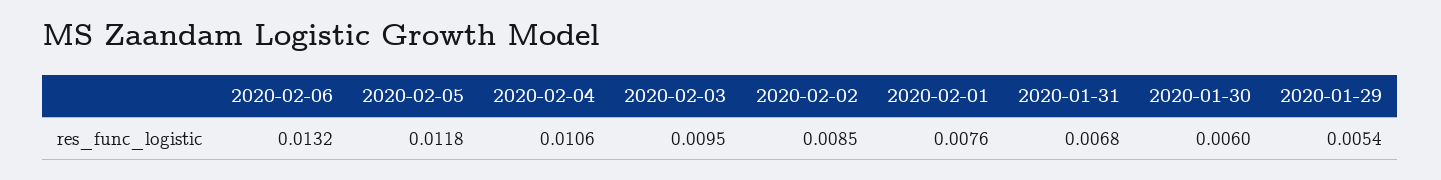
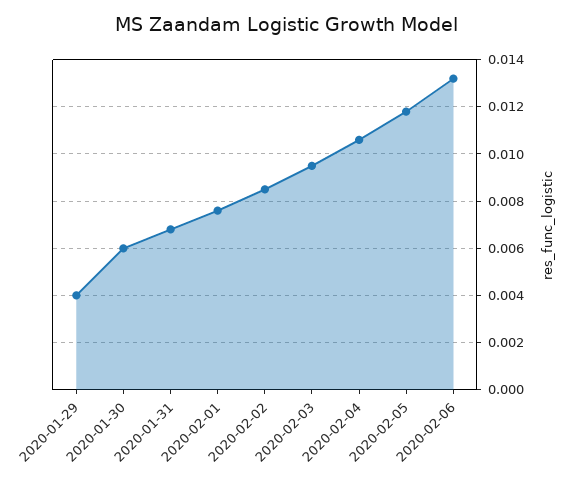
2020-01-29: 0.0054 -> 0.004

